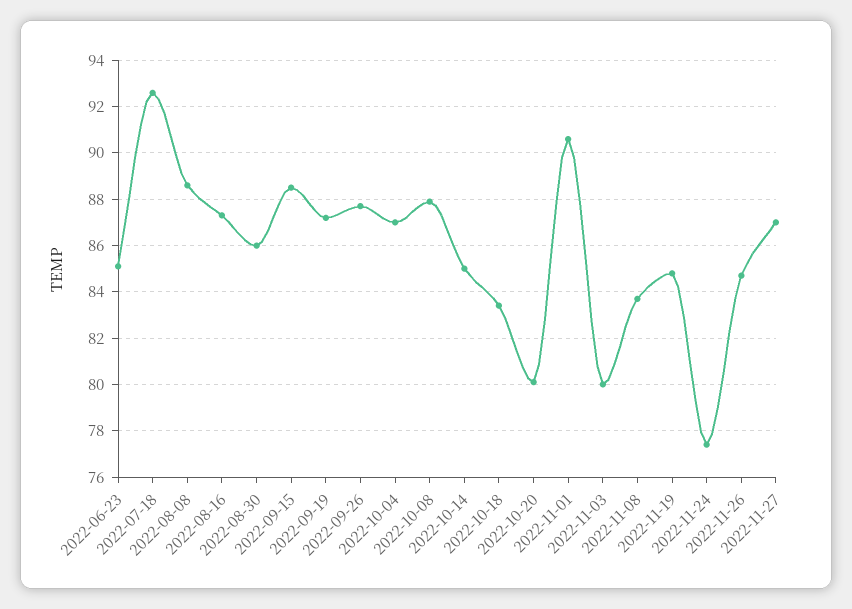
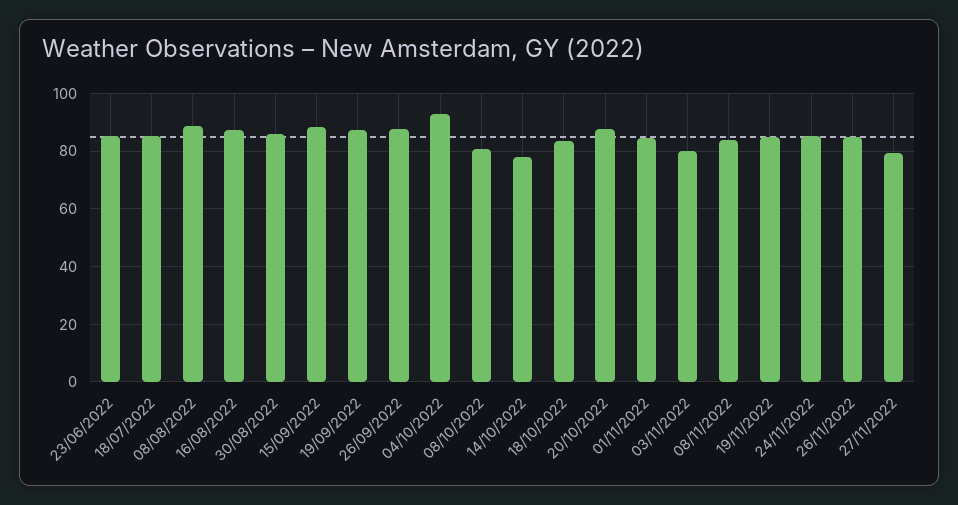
2022-07-18: 92.5 -> 85
2022-10-04: 87 -> 92.5
2022-10-08: 88 -> 80
2022-10-14: 85 -> 77.5
2022-10-20: 80 -> 87.5
2022-11-01: 90.5 -> 85
2022-11-24: 77.5 -> 85
2022-11-27: 87 -> 80

